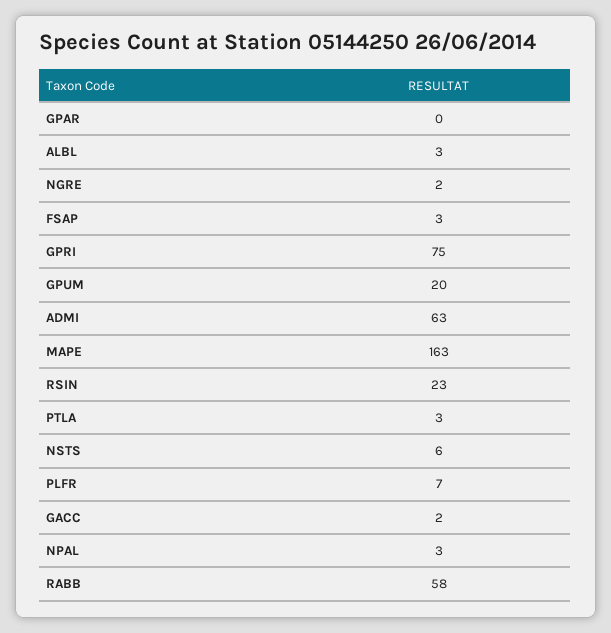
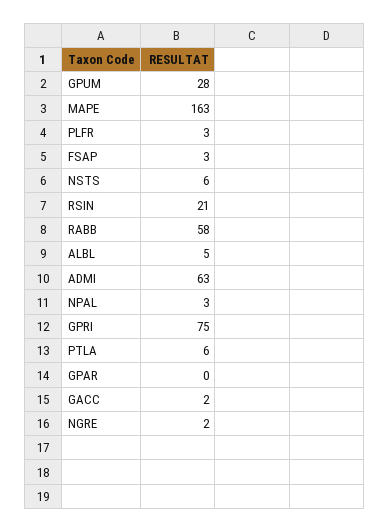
ALBL: 3 -> 5
GPUM: 20 -> 28
RSIN: 23 -> 21
PTLA: 3 -> 6
PLFR: 7 -> 3

